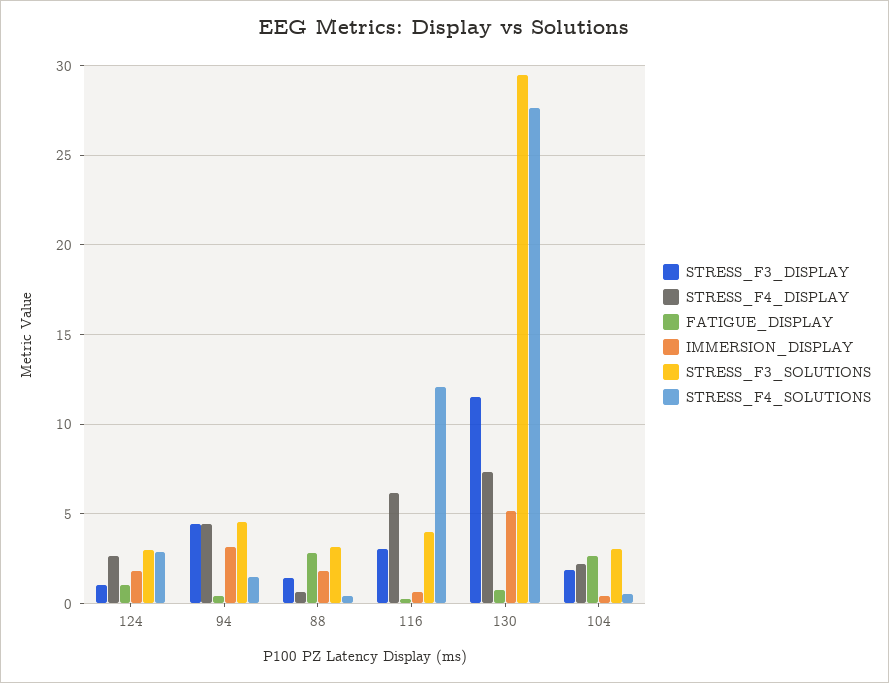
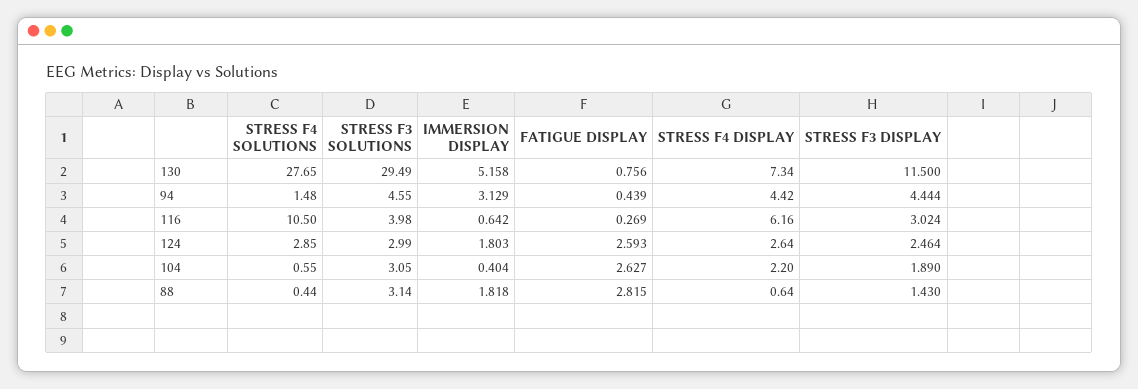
STRESS_F3_DISPLAY, 124: 1 -> 2.464
FATIGUE_DISPLAY, 124: 1 -> 2.593
STRESS_F4_SOLUTIONS, 116: 12 -> 10.5

